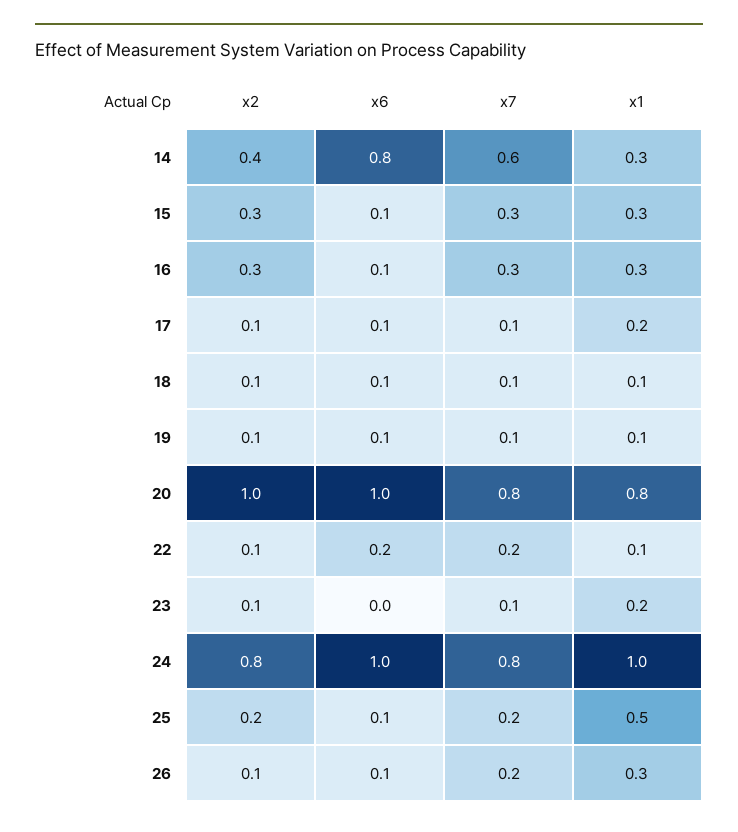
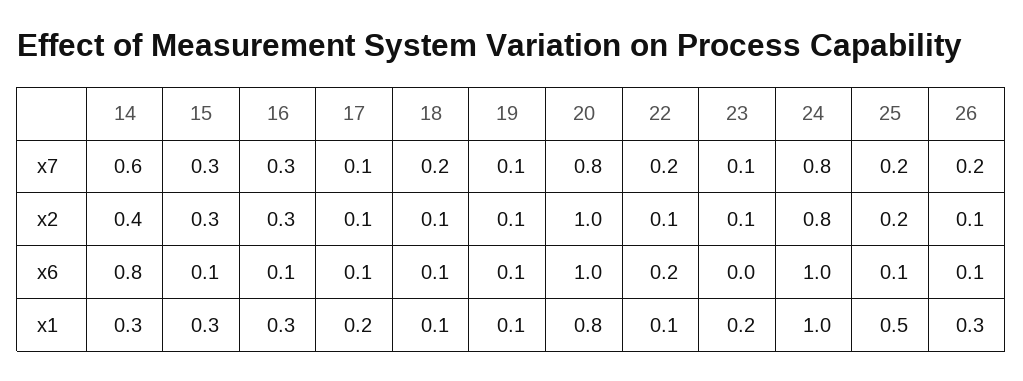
x7, 18: 0.1 -> 0.2

